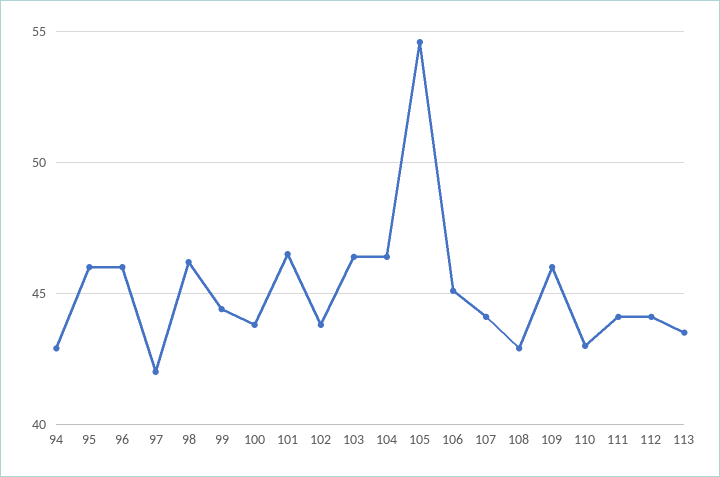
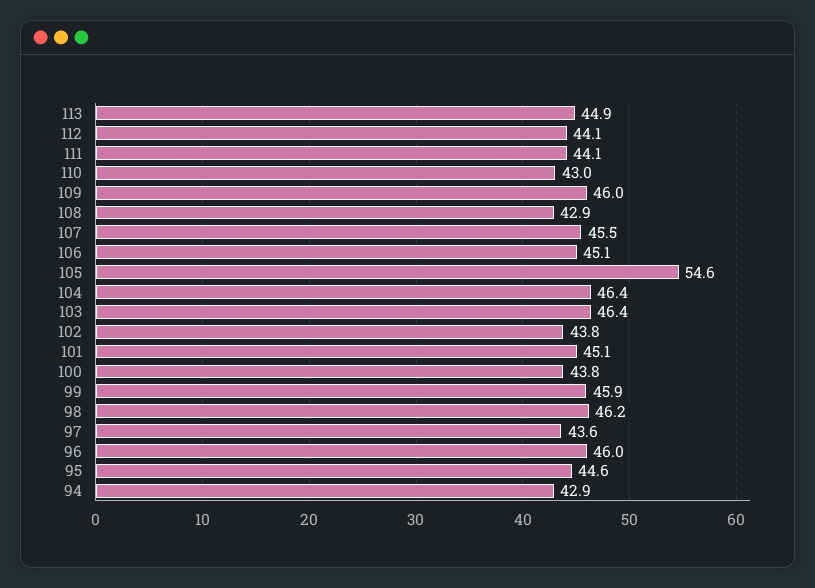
95: 46 -> 44.6
97: 42 -> 43.6
99: 44.5 -> 45.9
101: 46.5 -> 45.1
107: 44 -> 45.5
113: 43.5 -> 44.9

